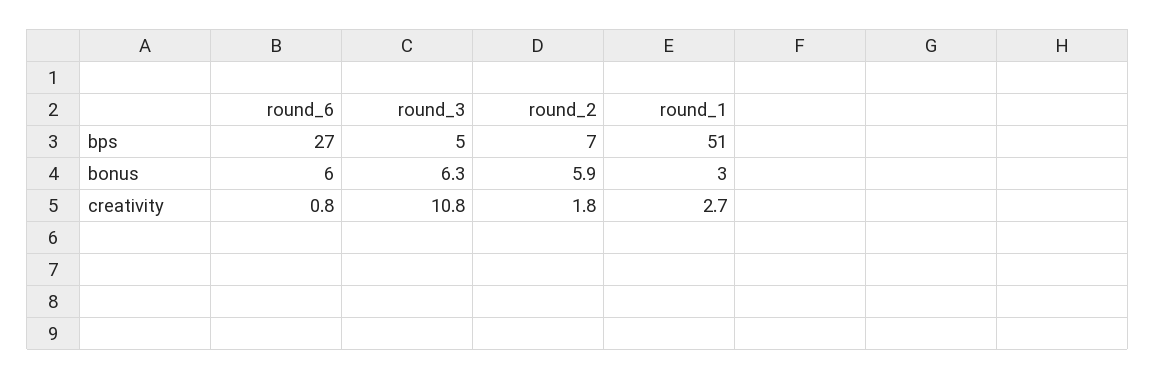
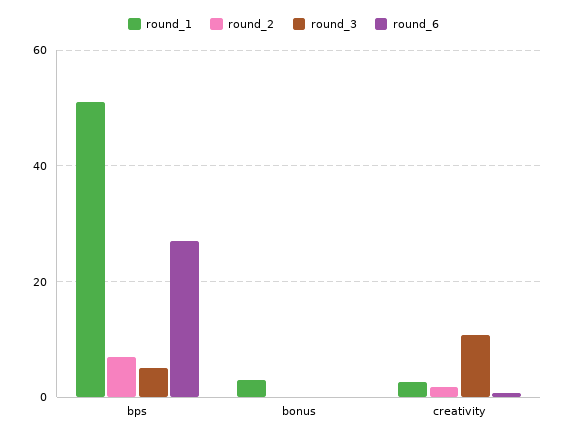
round_6, bonus: 6 -> 0
round_3, bonus: 6.3 -> 0
round_2, bonus: 5.9 -> 0

